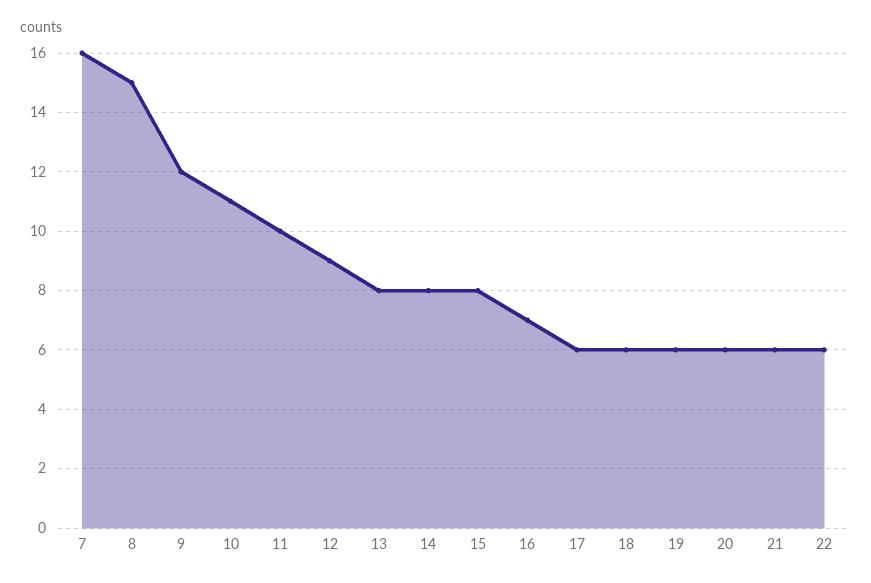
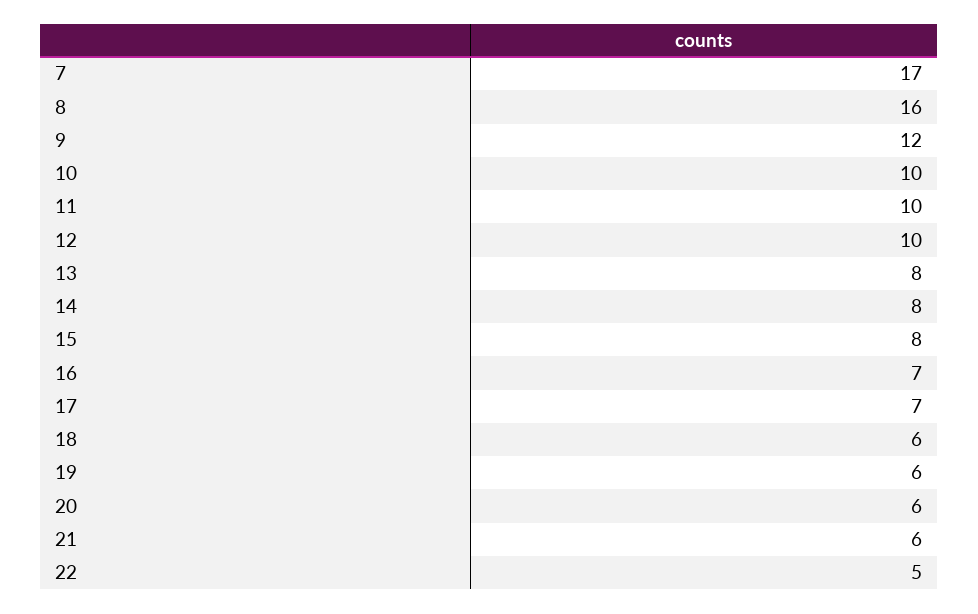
7: 16 -> 17
8: 15 -> 16
10: 11 -> 10
12: 9 -> 10
17: 6 -> 7
22: 6 -> 5

